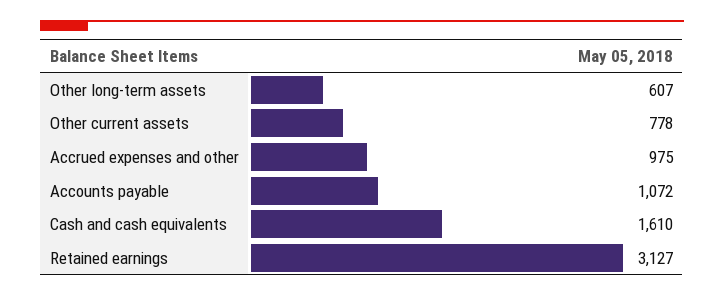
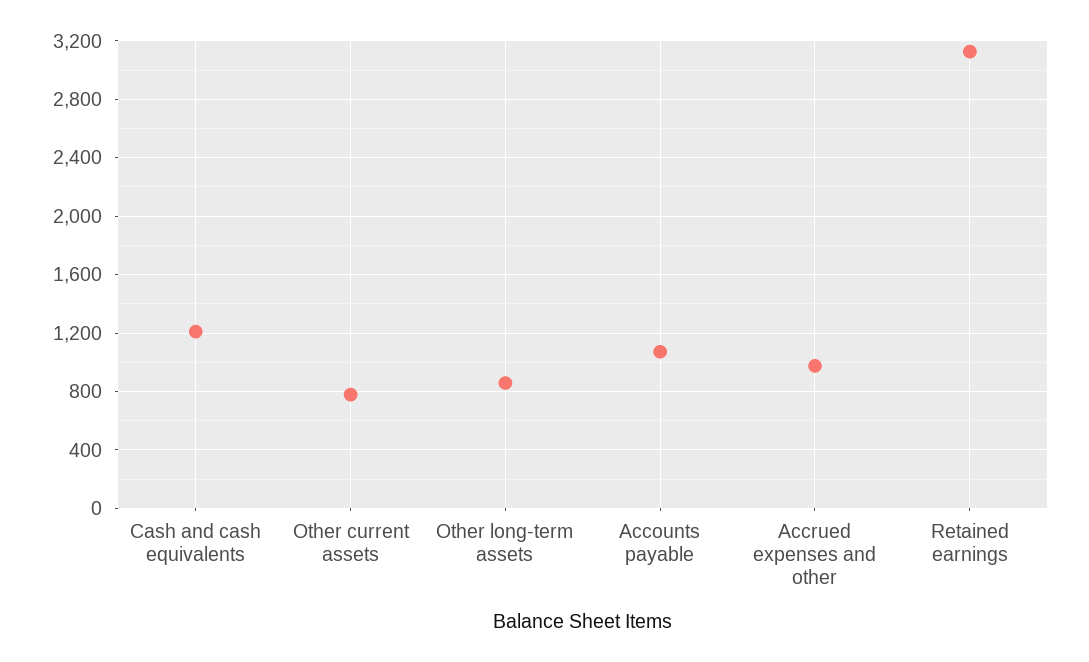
Other long-term assets: 607 -> 850
Cash and cash equivalents: 1610 -> 1200

